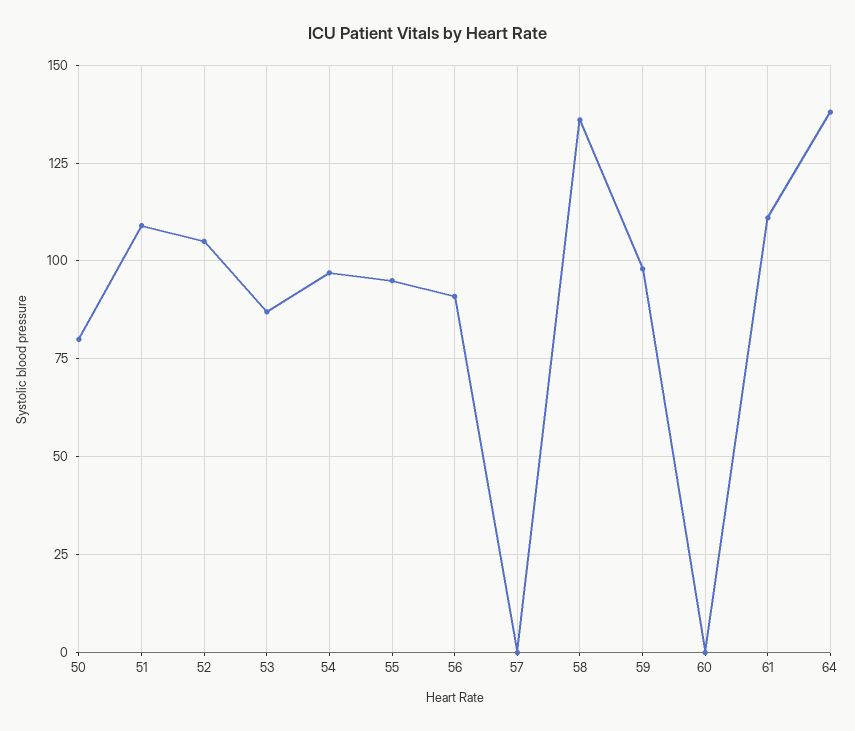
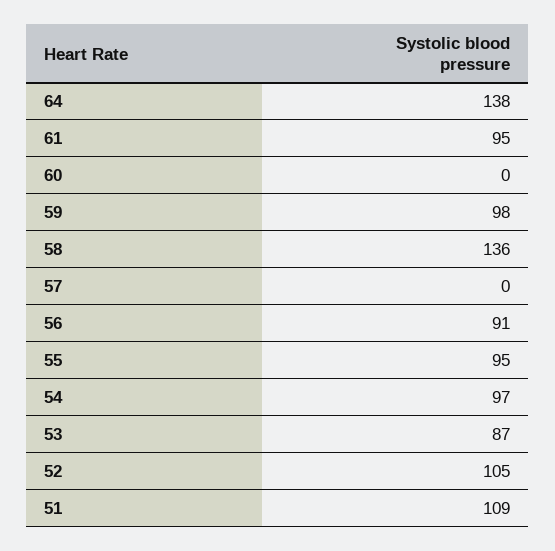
50: 80 -> none
61: 110 -> 95

